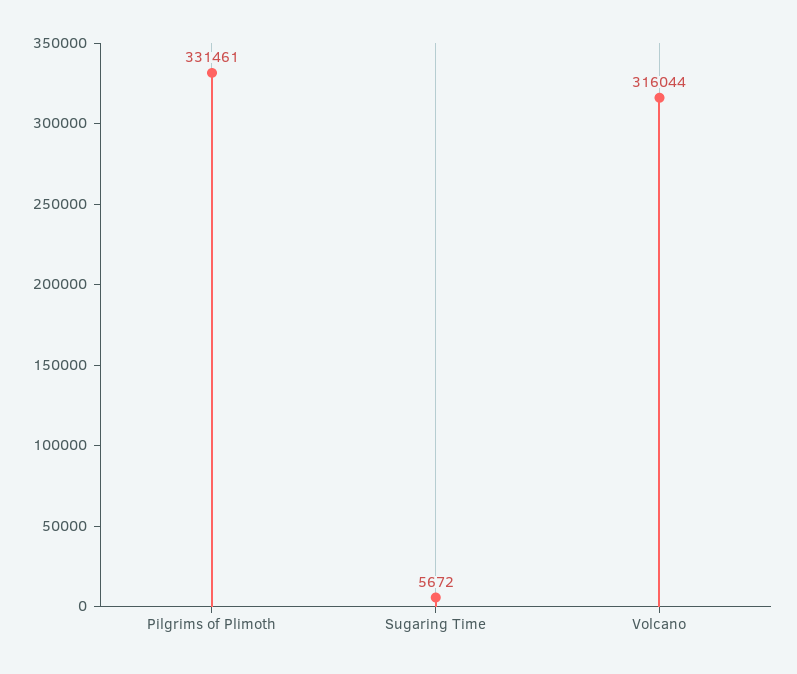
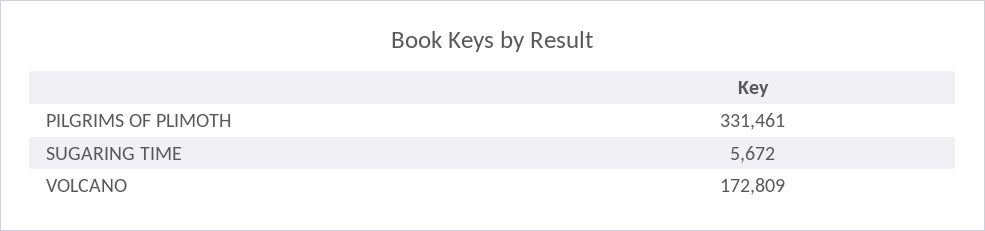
Volcano: 316044 -> 172809

